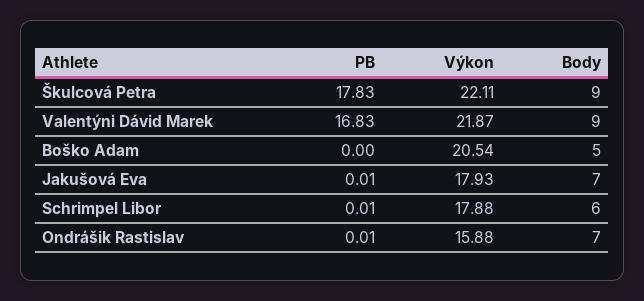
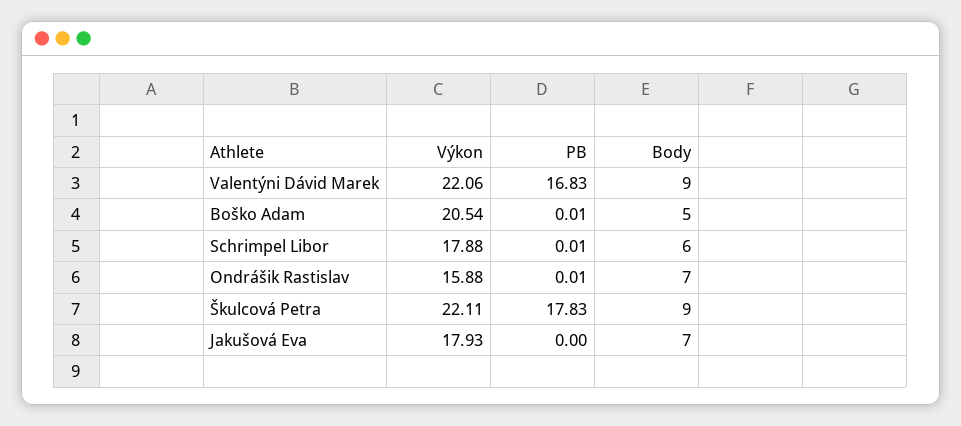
Výkon, Valentýni Dávid Marek: 21.87 -> 22.06
PB, Boško Adam: 0 -> 0.01
PB, Jakušová Eva: 0.01 -> 0

